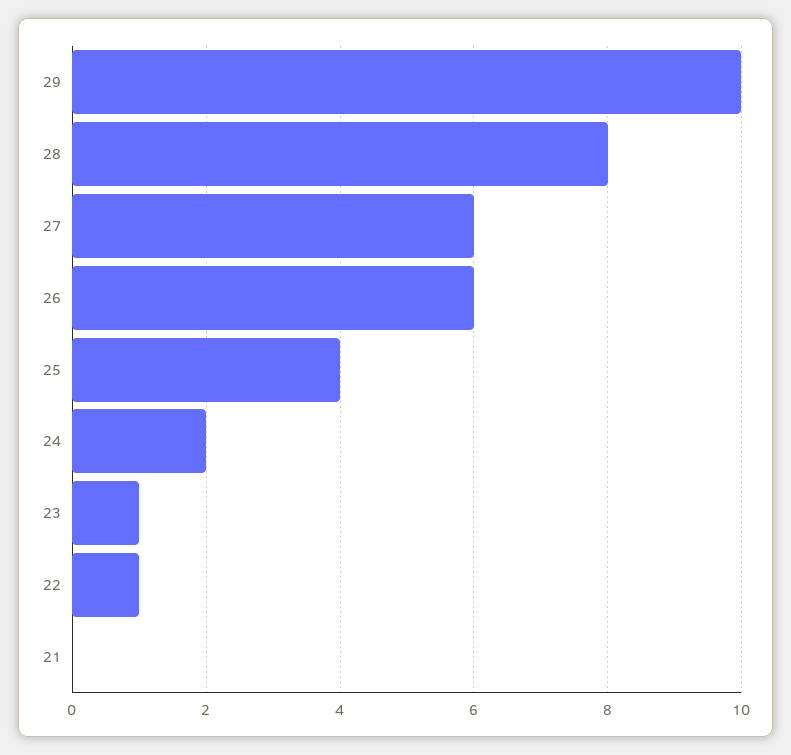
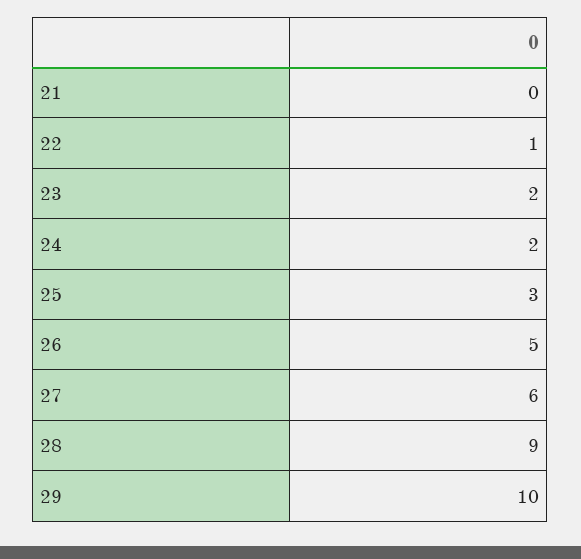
28: 8 -> 9
26: 6 -> 5
25: 4 -> 3
23: 1 -> 2

